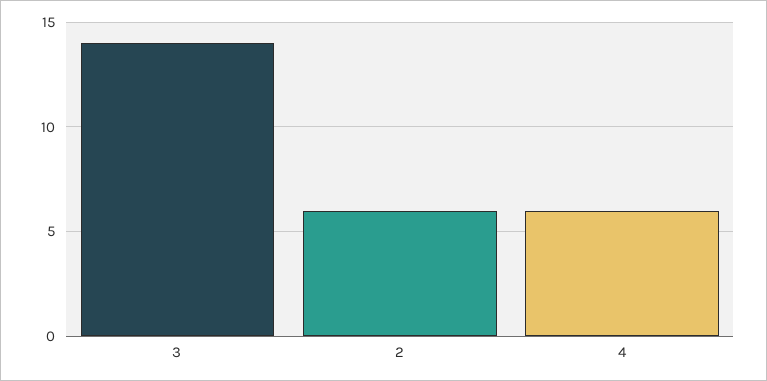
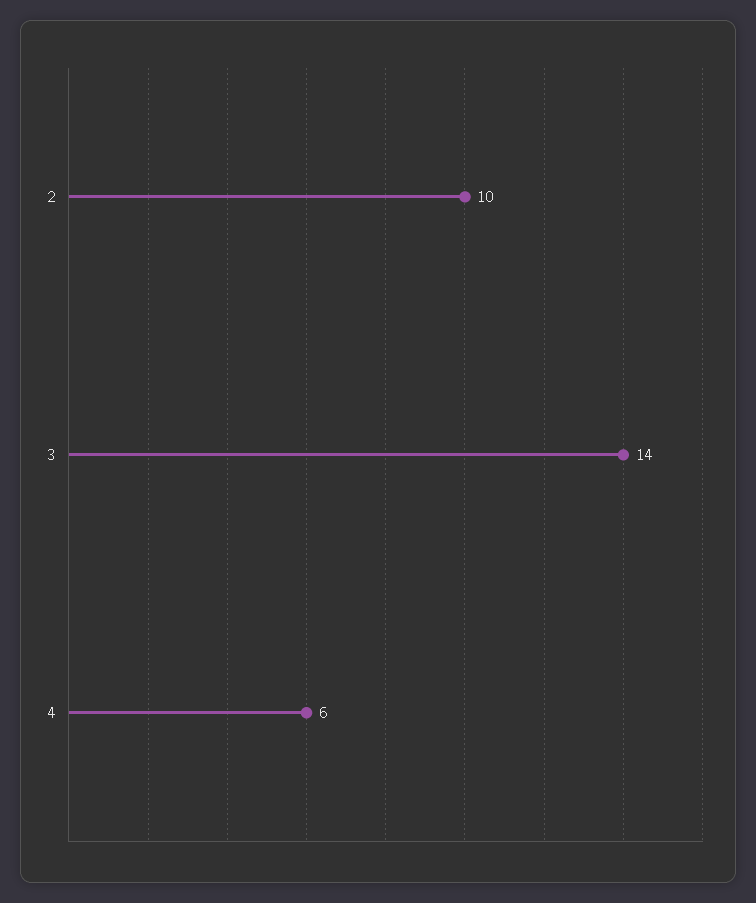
2: 6 -> 10

